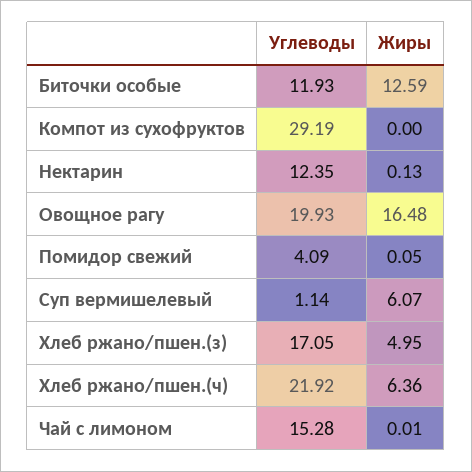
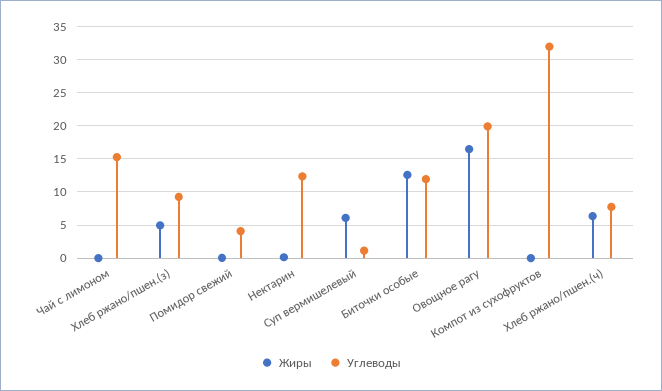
Углеводы, Компот из сухофруктов: 29.19 -> 32
Углеводы, Хлеб ржано/пшен.(з): 17.05 -> 9
Углеводы, Хлеб ржано/пшен.(ч): 21.92 -> 8

